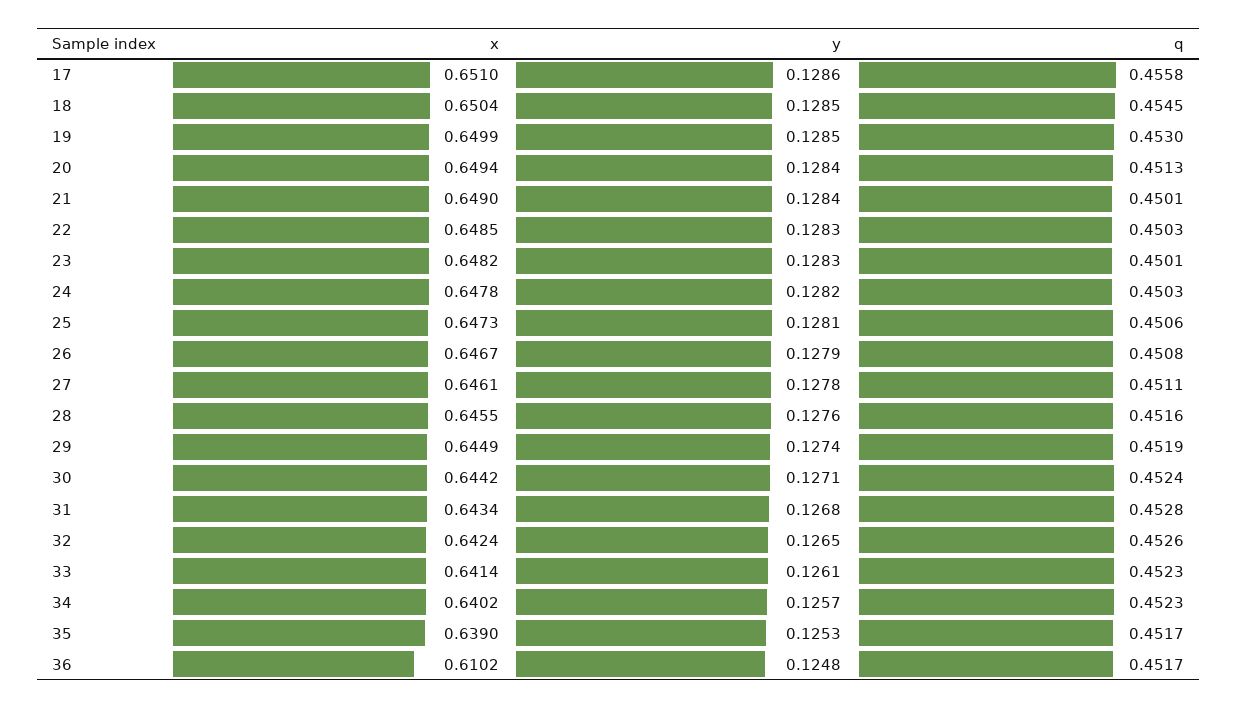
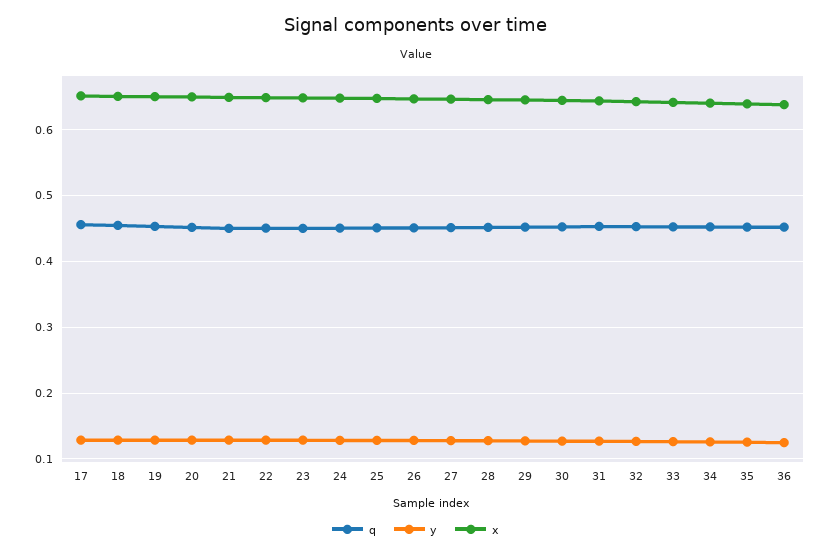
x, 36: 0.6102 -> 0.64

